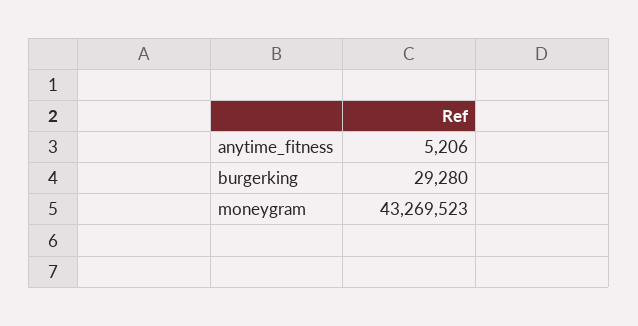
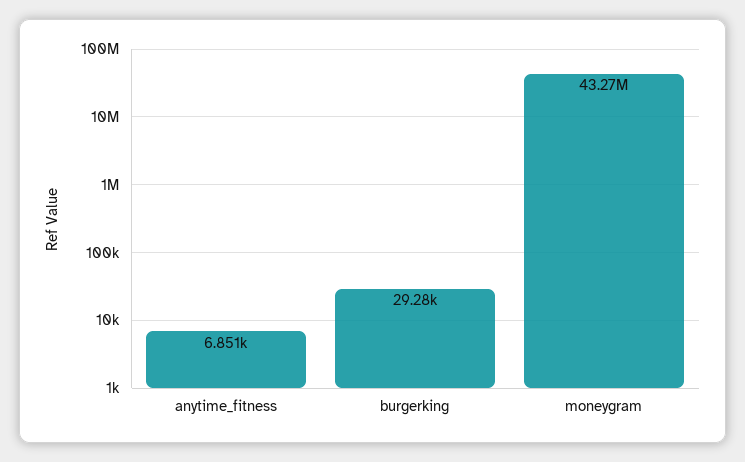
anytime_fitness: 5206 -> 6851

